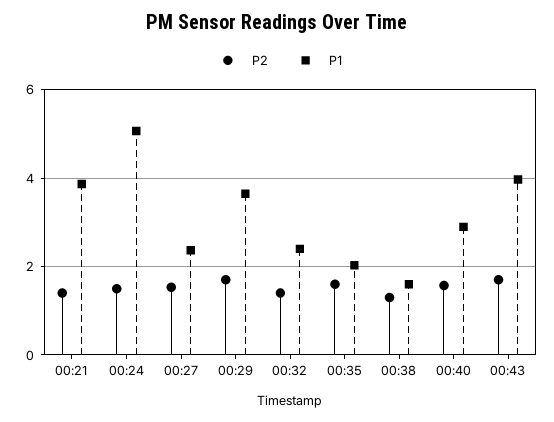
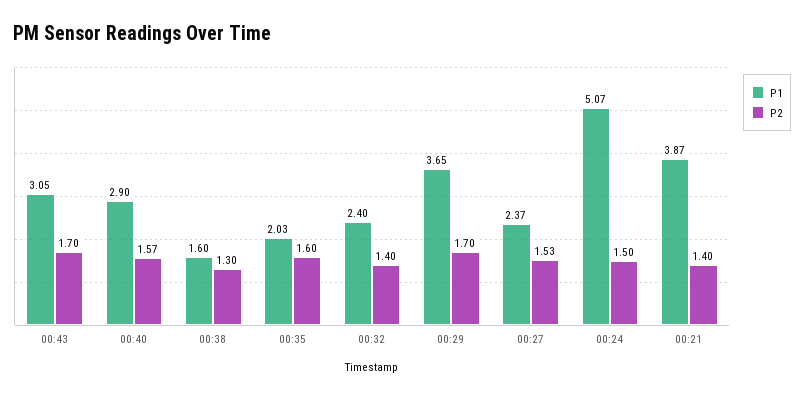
P1, 00:43: 4 -> 3.05

